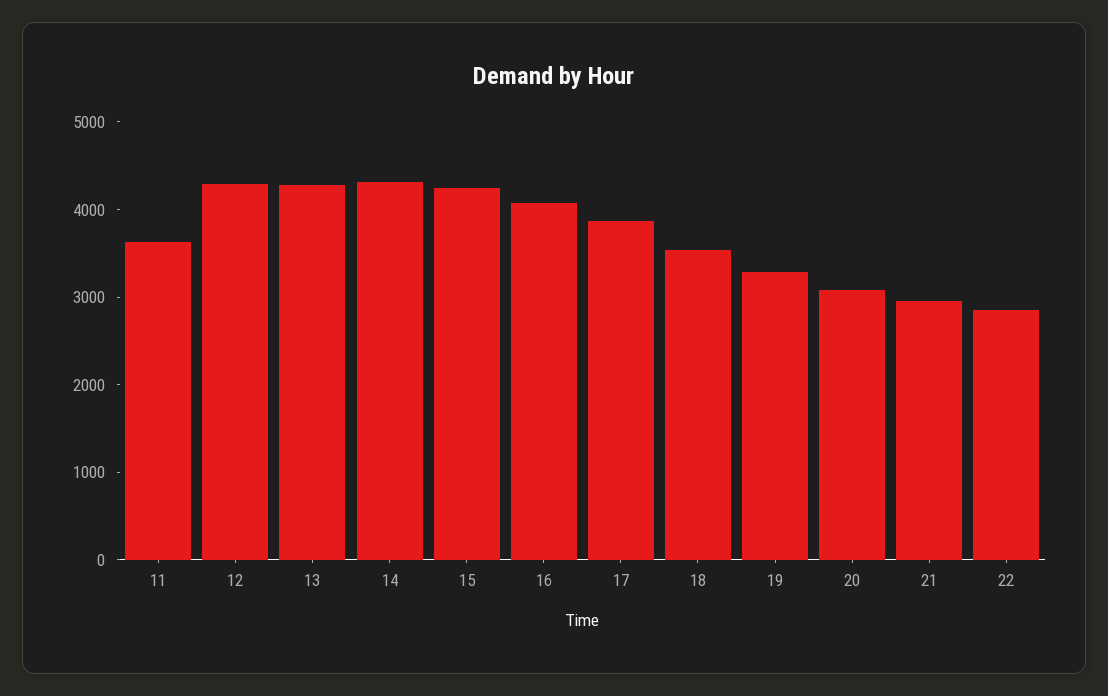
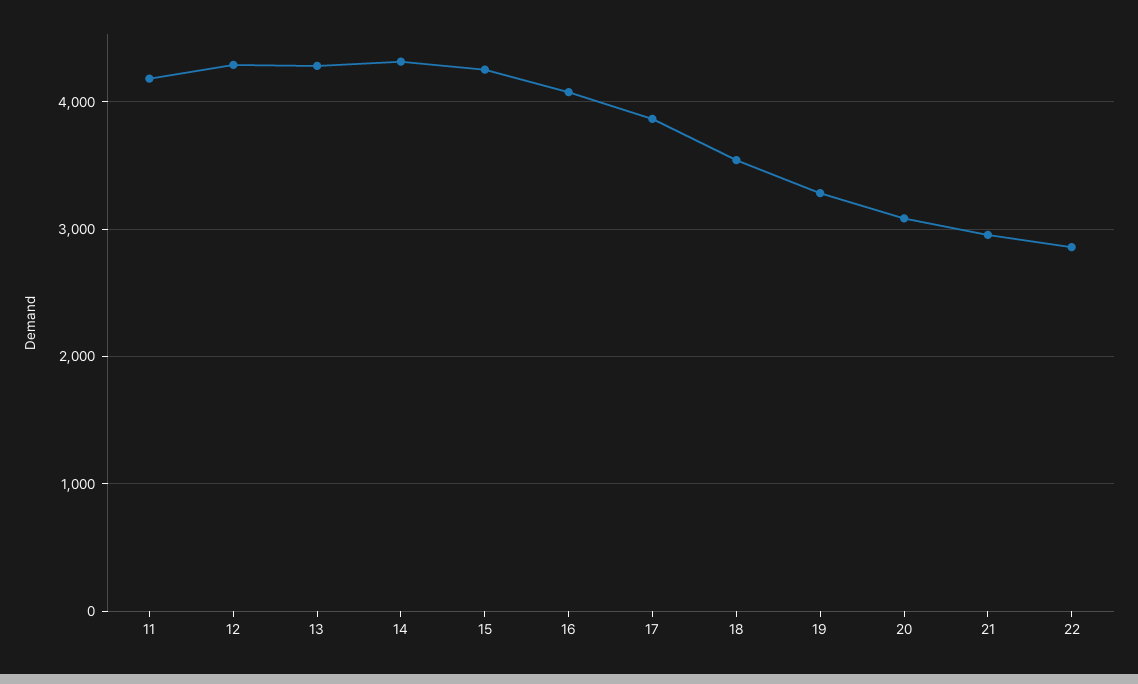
11: 3600 -> 4200

